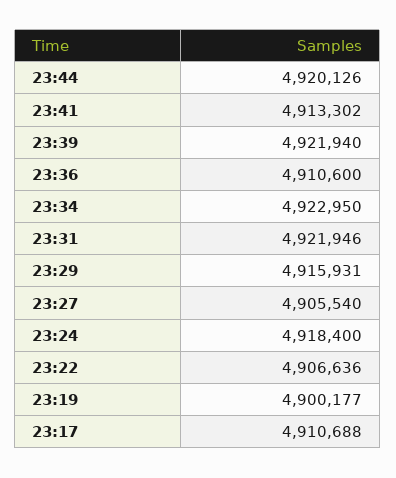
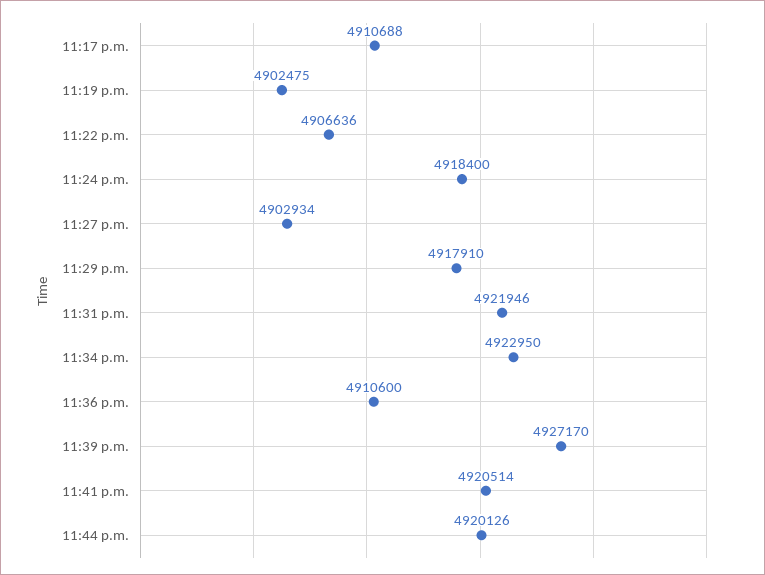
23:41: 4913302 -> 4920514
23:39: 4921940 -> 4927170
23:29: 4915931 -> 4917910
23:27: 4905540 -> 4902934
23:19: 4900177 -> 4902475

